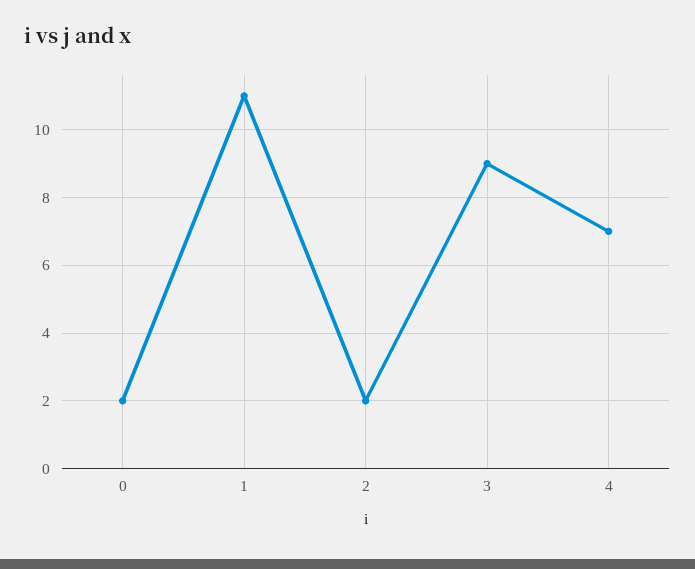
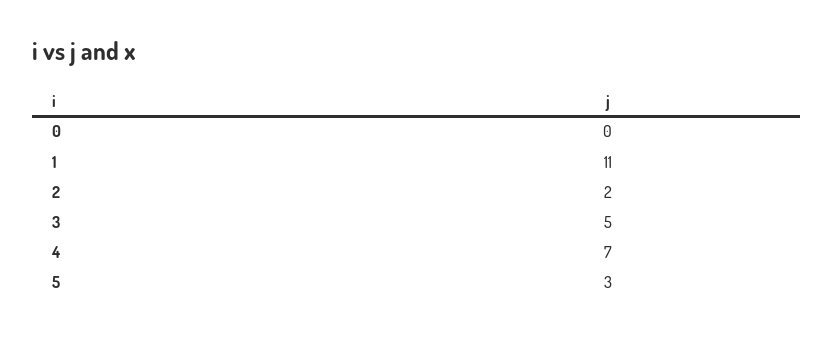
0: 2 -> 0
3: 9 -> 5
5: none -> 3

